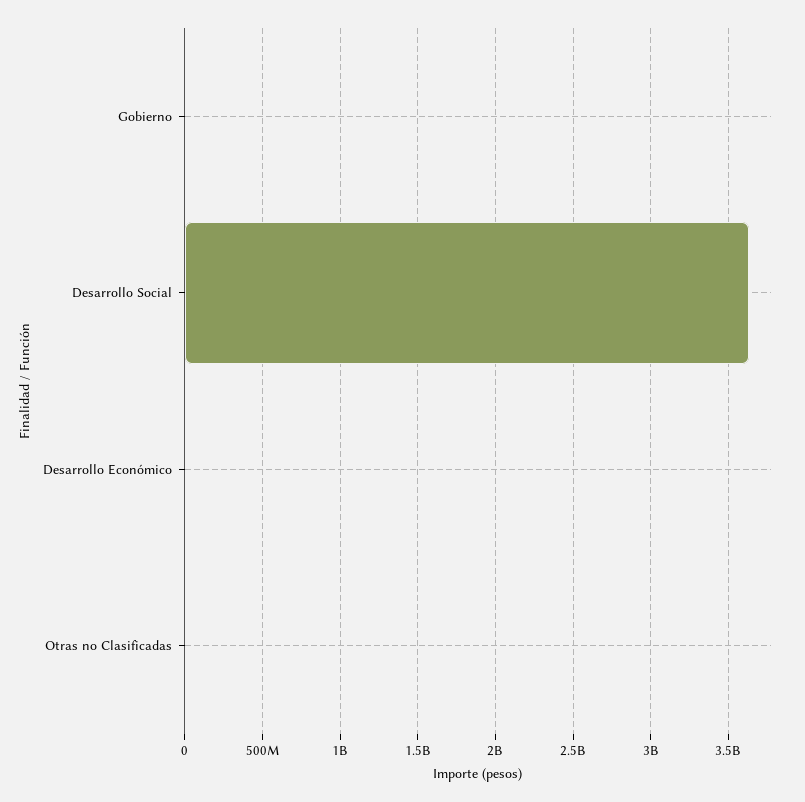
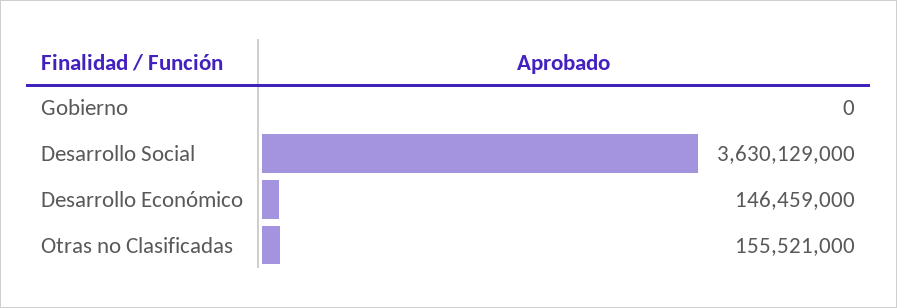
Desarrollo Económico: 0 -> 146459000
Otras no Clasificadas: 0 -> 155521000

